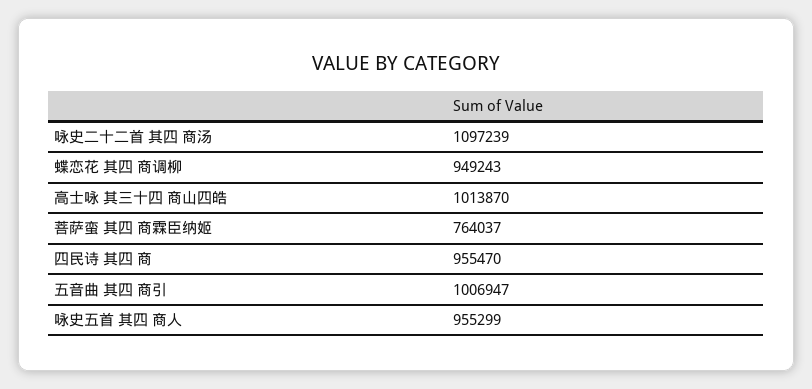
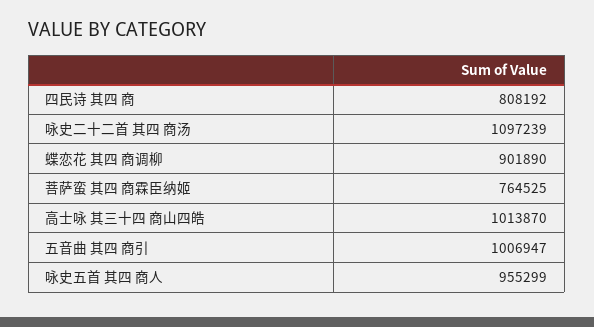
蝶恋花 其四 商调柳: 949243 -> 901890
菩萨蛮 其四 商霖臣纳姬: 764037 -> 764525
四民诗 其四 商: 955470 -> 808192

